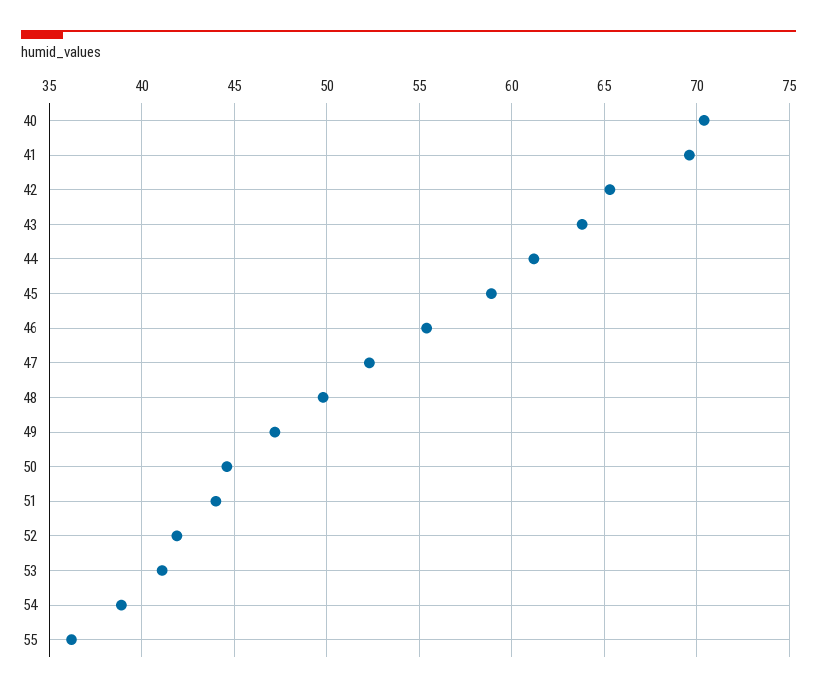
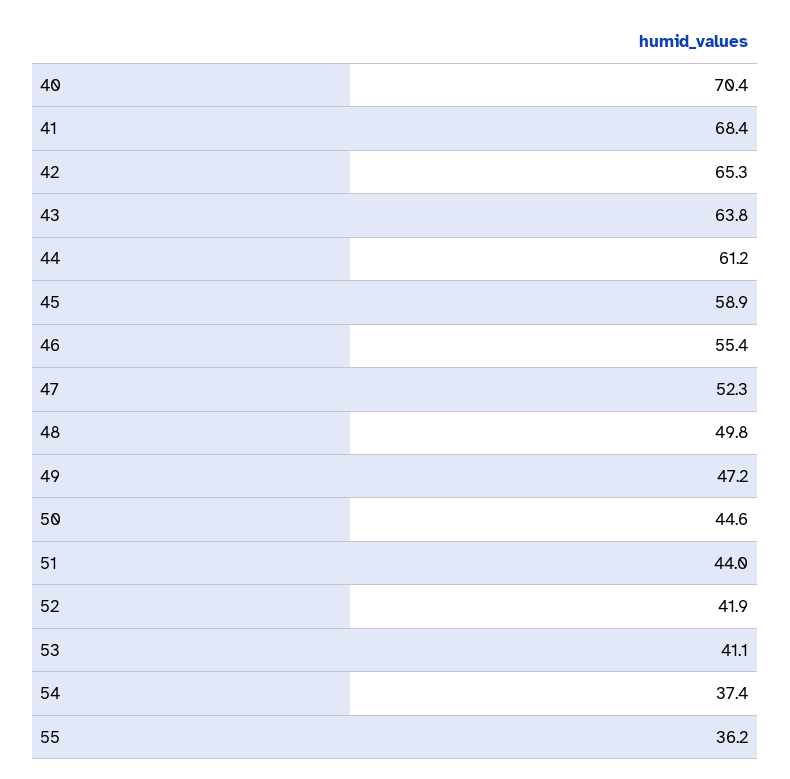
41: 69.5 -> 68.4
54: 39 -> 37.4

